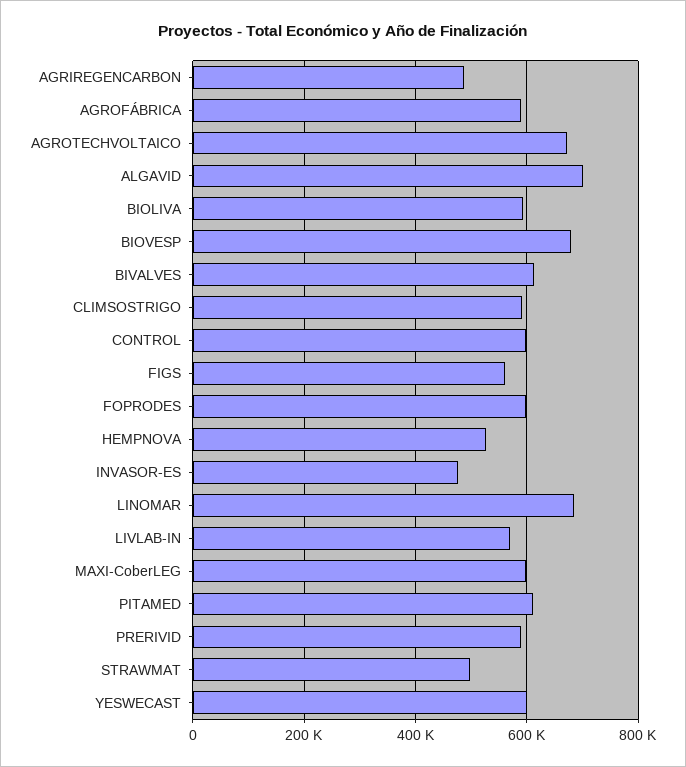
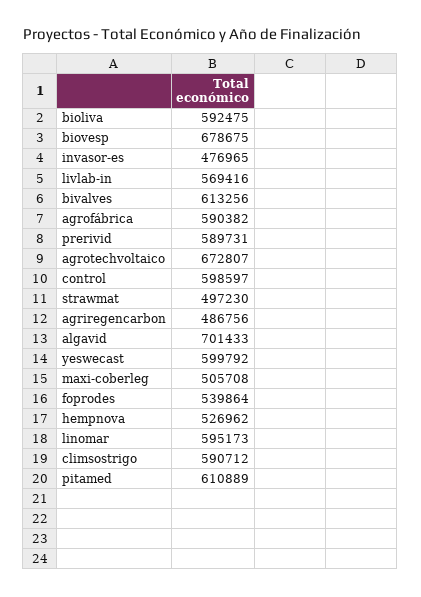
FIGS: 560000 -> none
FOPRODES: 600000 -> 539864
LINOMAR: 680000 -> 595173
MAXI-CoberLEG: 600000 -> 505708

